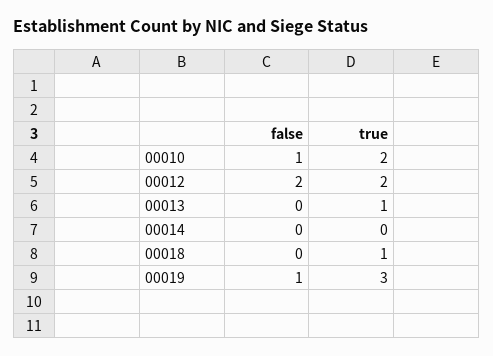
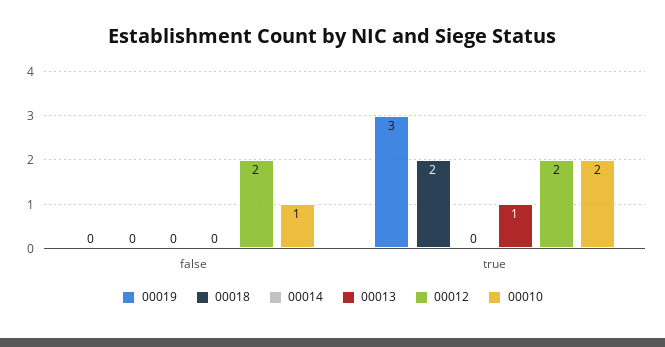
00018, true: 1 -> 2
00019, false: 1 -> 0

